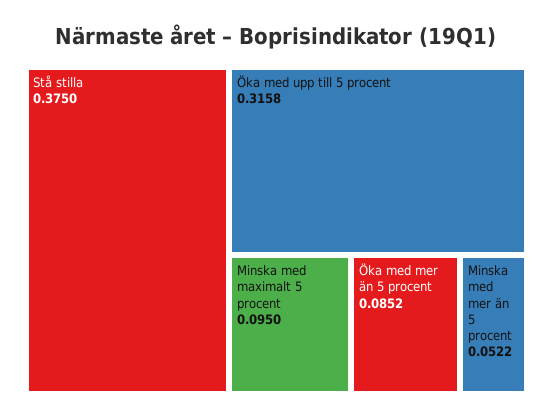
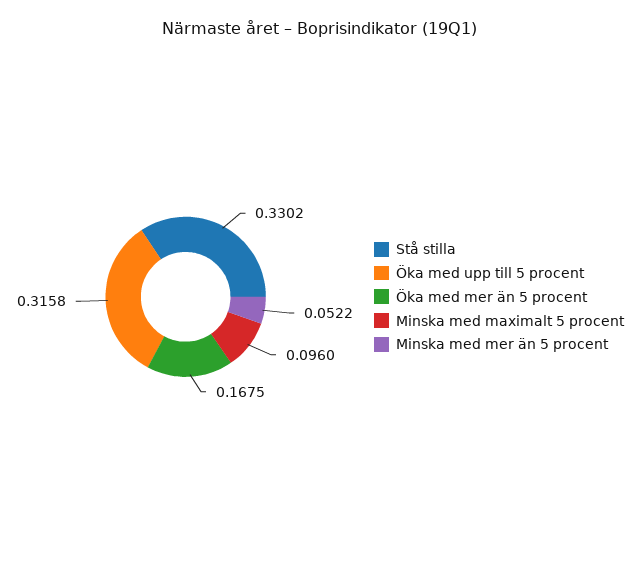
Stå stilla: 0.375 -> 0.3302
Minska med maximalt 5 procent: 0.095 -> 0.096
Öka med mer än 5 procent: 0.0852 -> 0.1675

